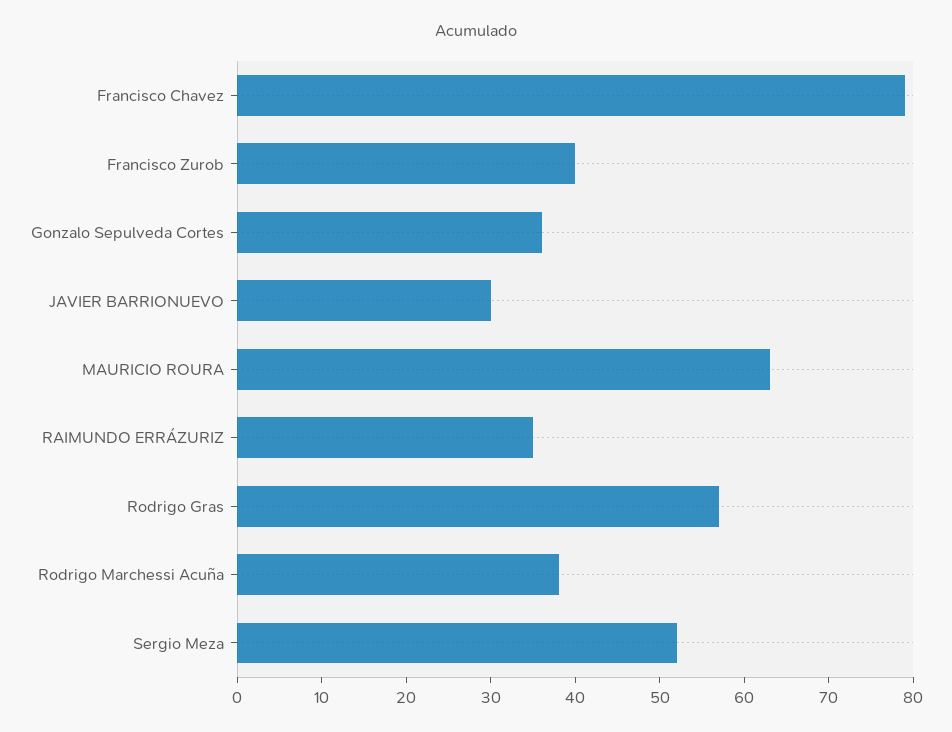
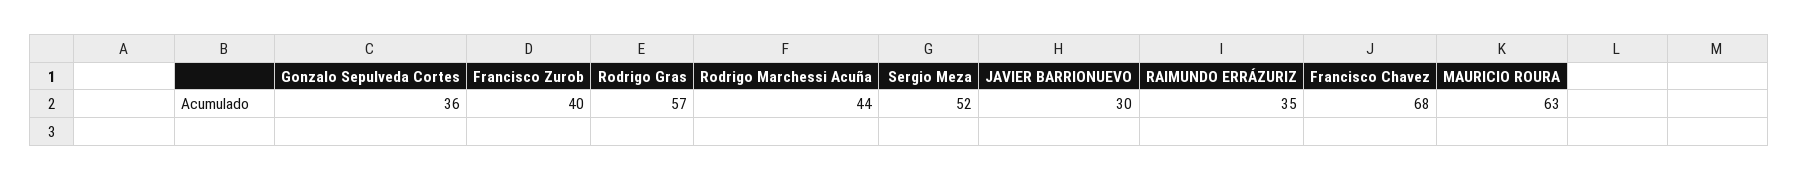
Francisco Chavez: 79 -> 68
Rodrigo Marchessi Acuña: 38 -> 44

